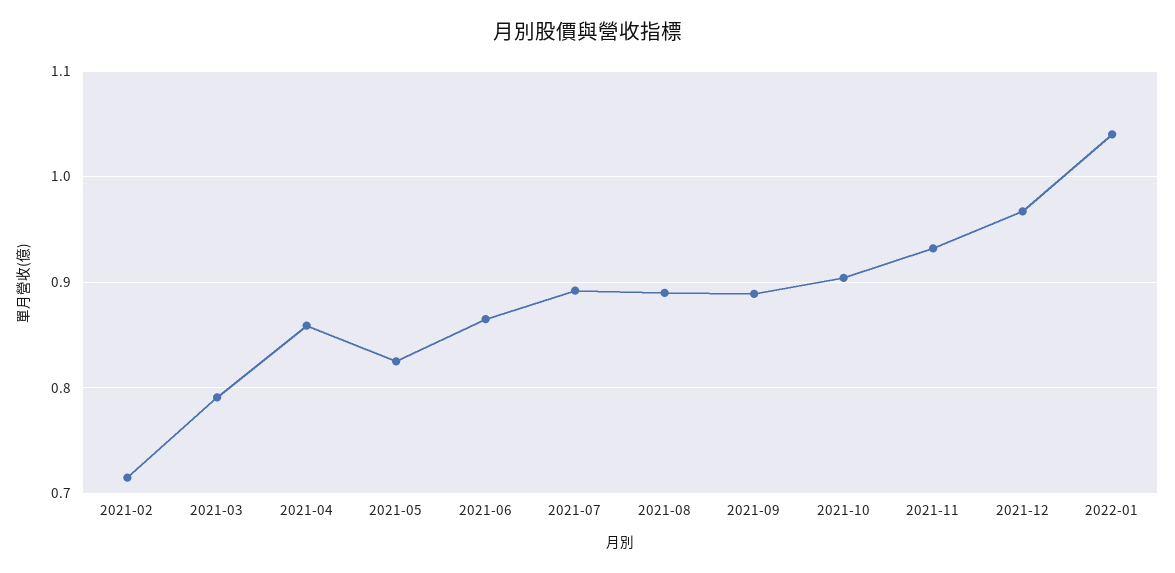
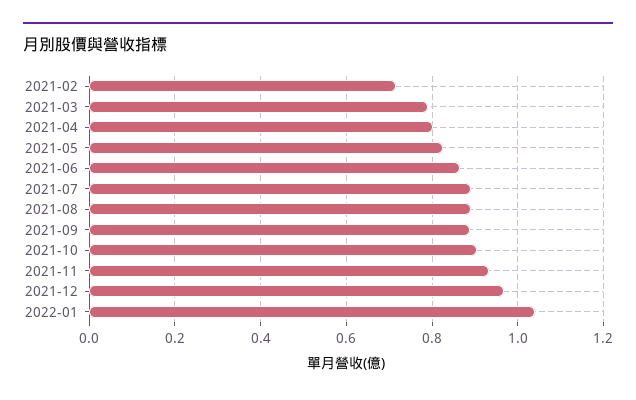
2021-04: 0.86 -> 0.8

